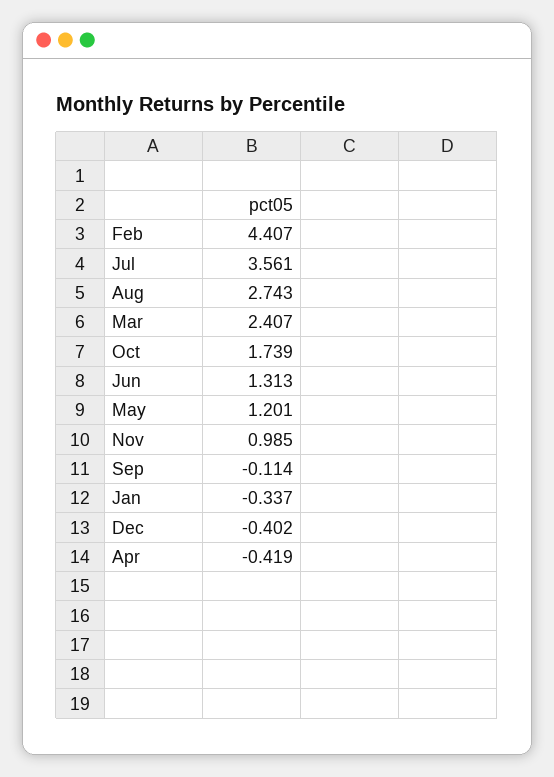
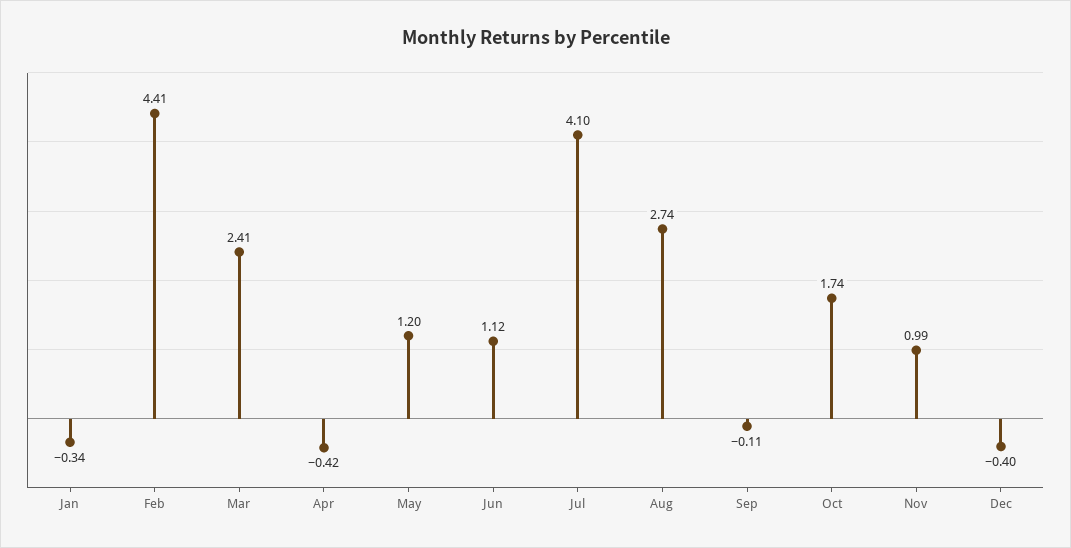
Jul: 3.561 -> 4.1
Jun: 1.313 -> 1.12

